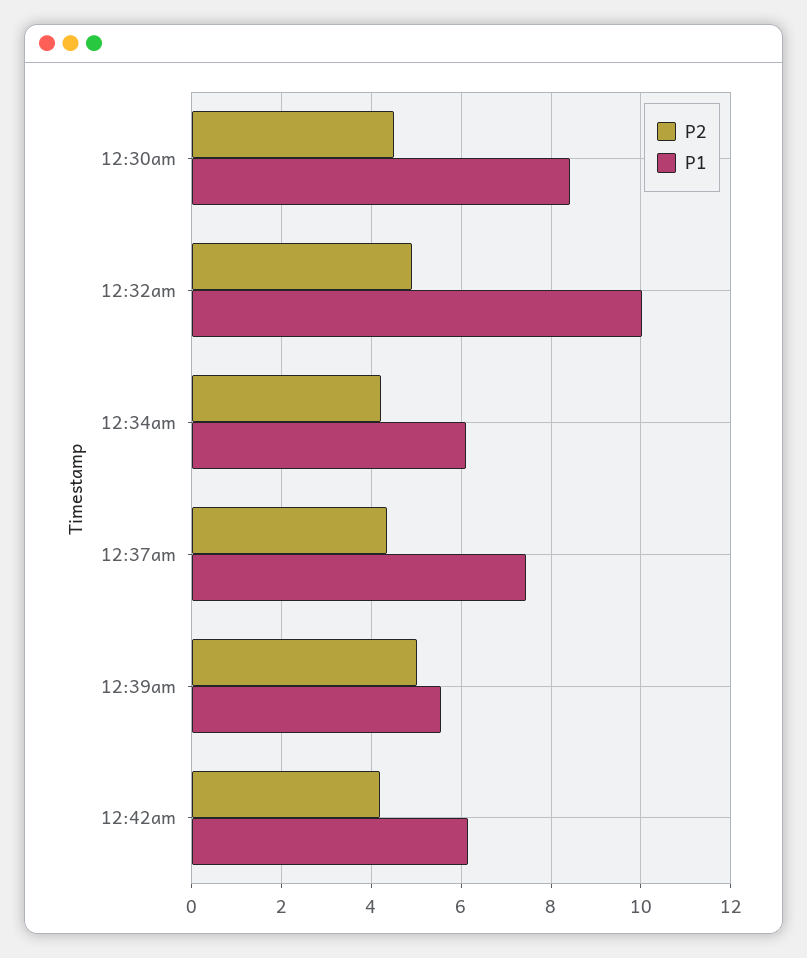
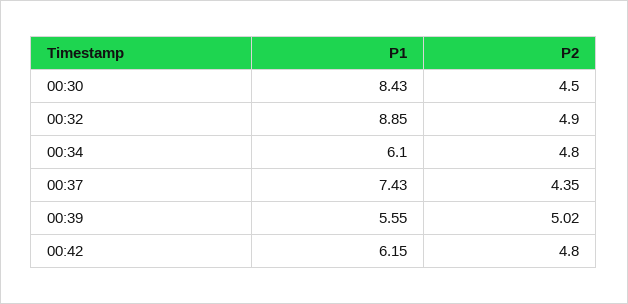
P1, 12:32am: 10 -> 8.85
P2, 12:34am: 4.2 -> 4.8
P2, 12:42am: 4.2 -> 4.8

